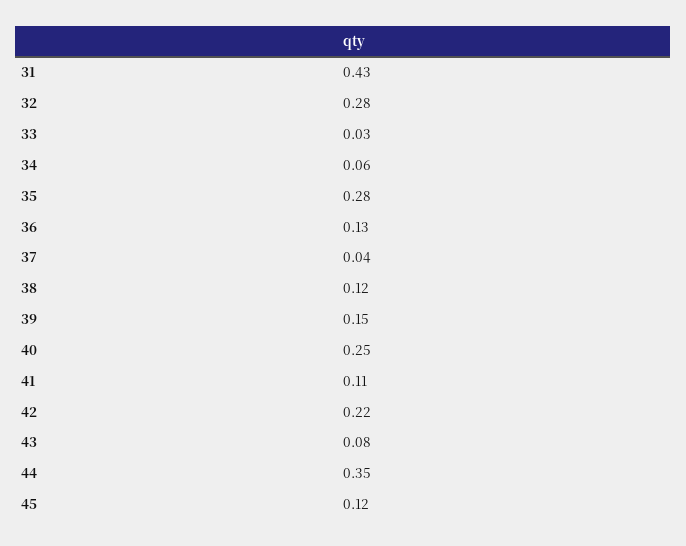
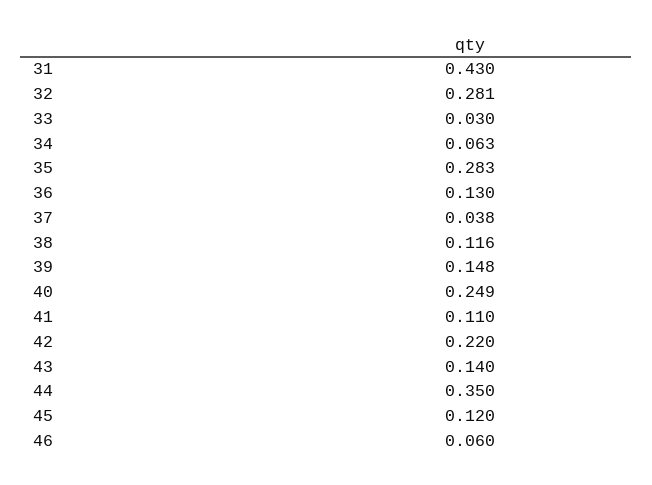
43: 0.08 -> 0.14
46: none -> 0.06

